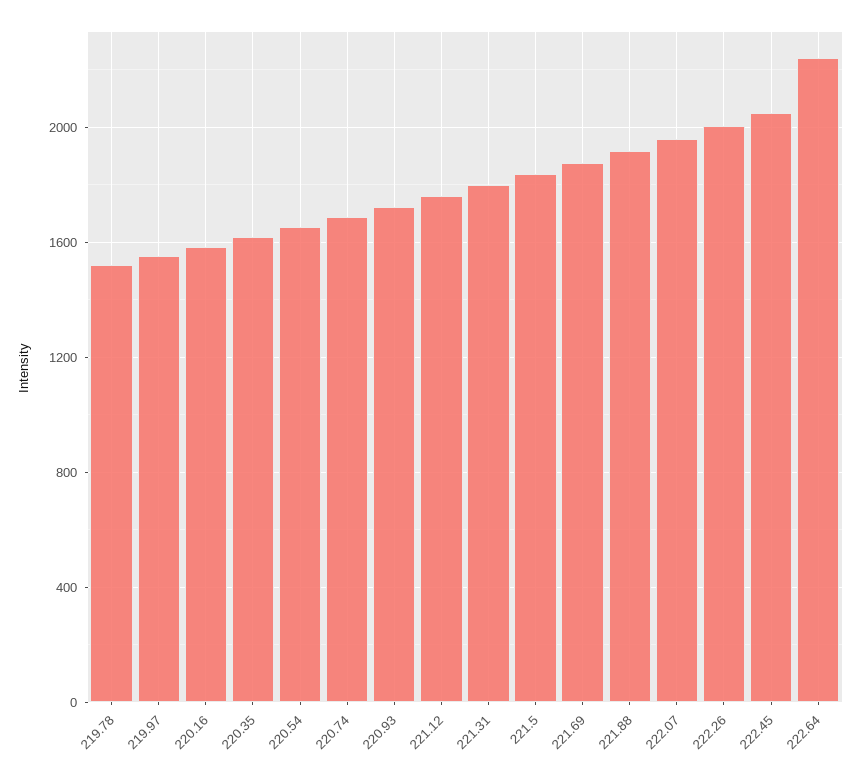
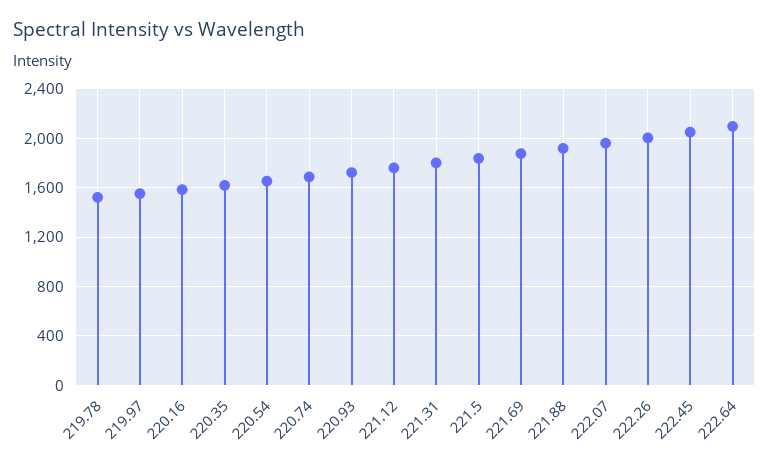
222.64: 2250 -> 2100

